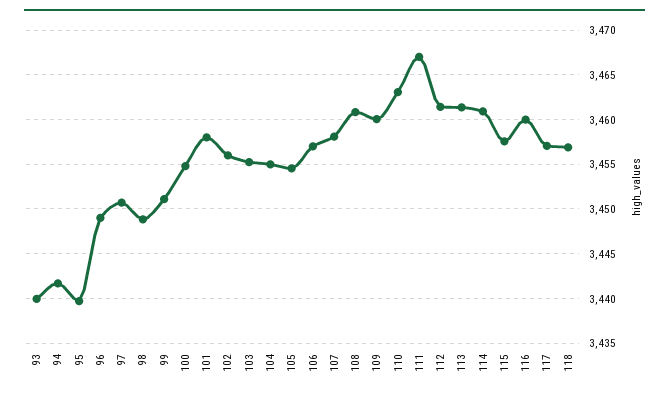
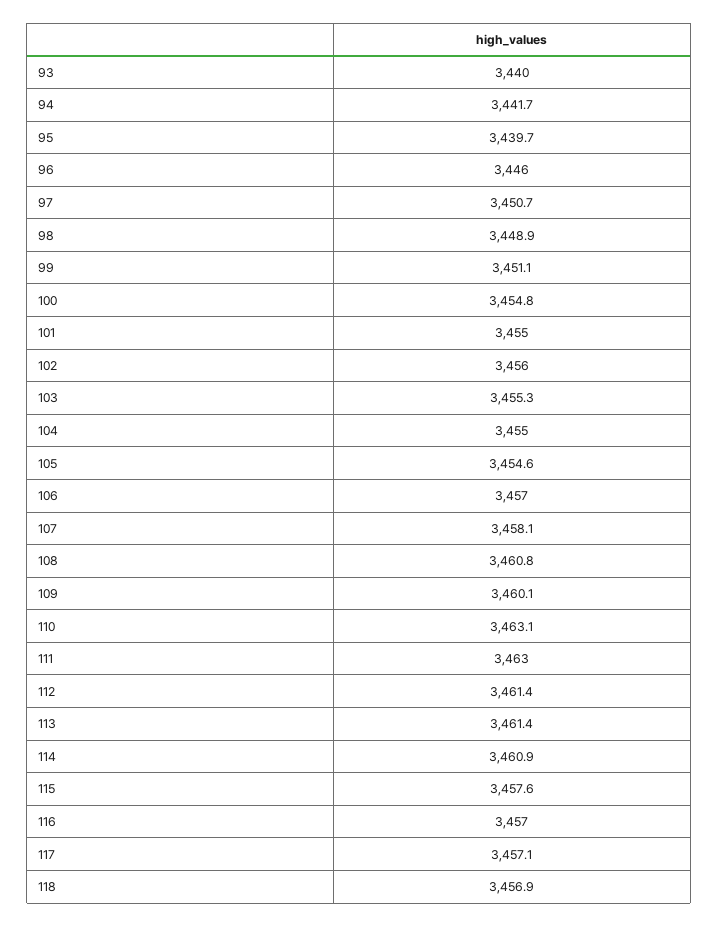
96: 3449 -> 3446
101: 3458 -> 3455
111: 3467 -> 3463
116: 3460 -> 3457

